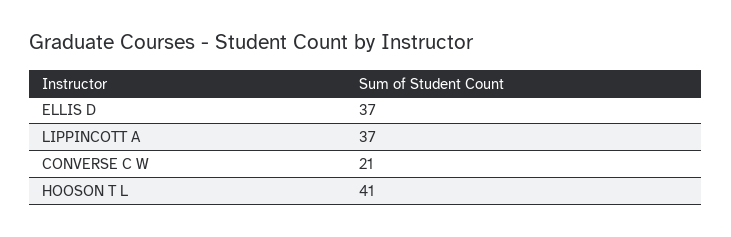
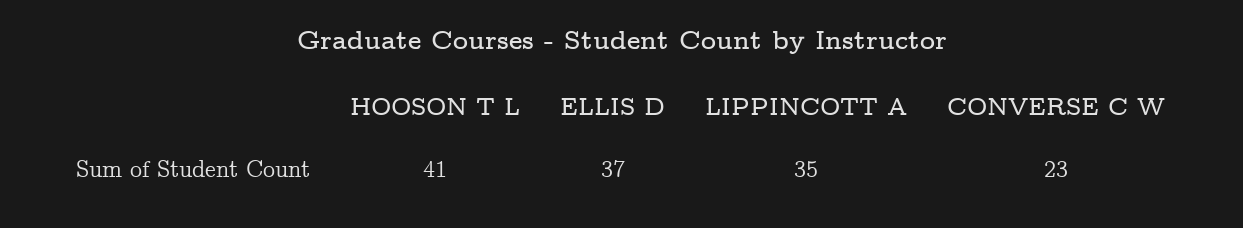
LIPPINCOTT A: 37 -> 35
CONVERSE C W: 21 -> 23

